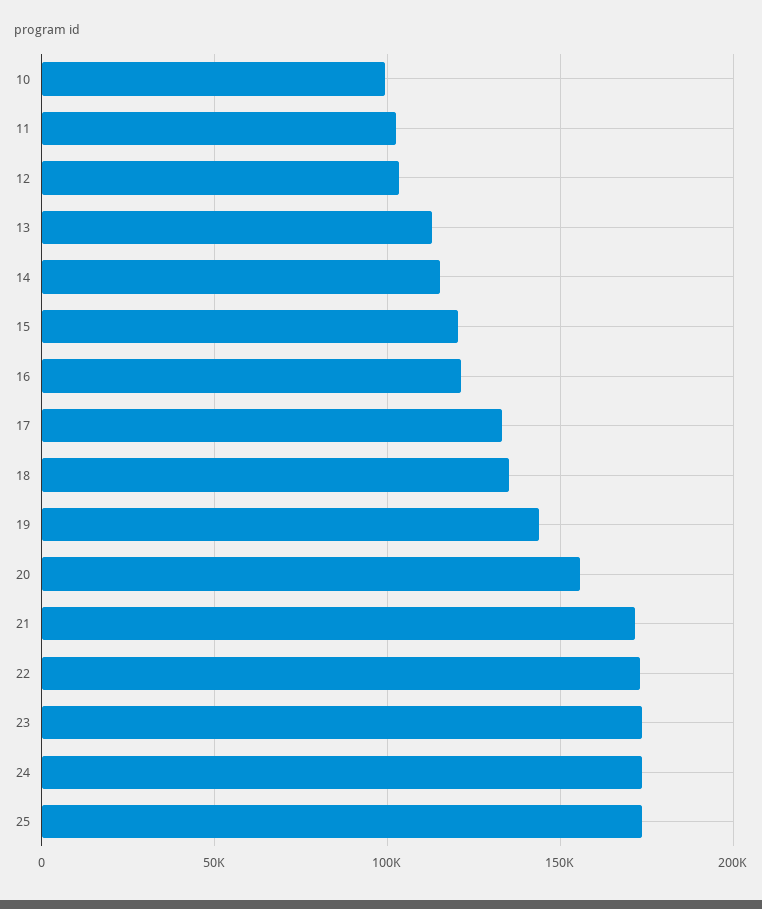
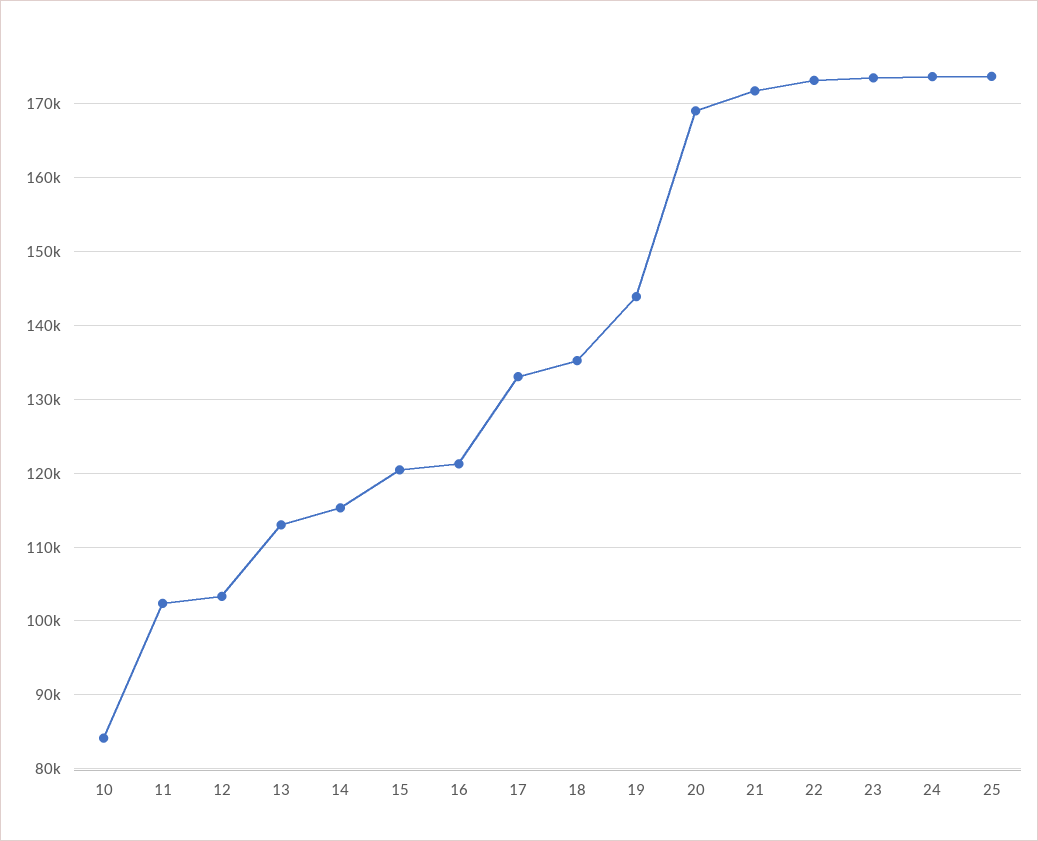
10: 100000 -> 84000
20: 155000 -> 169000

